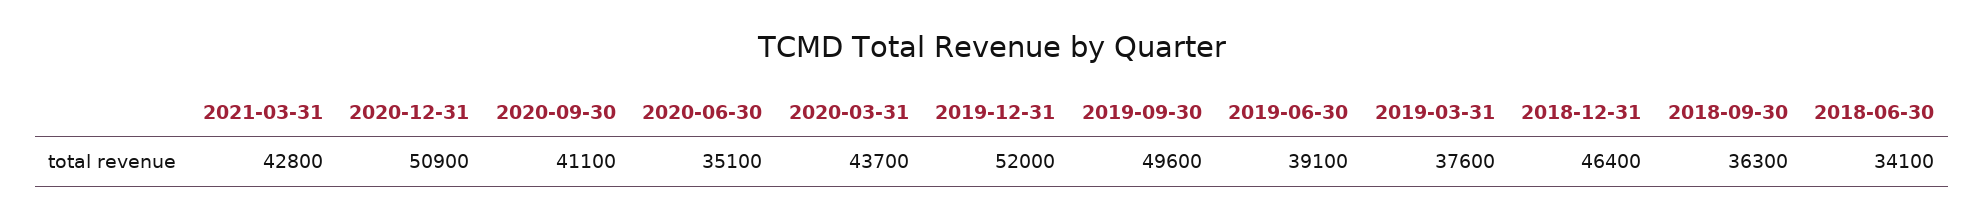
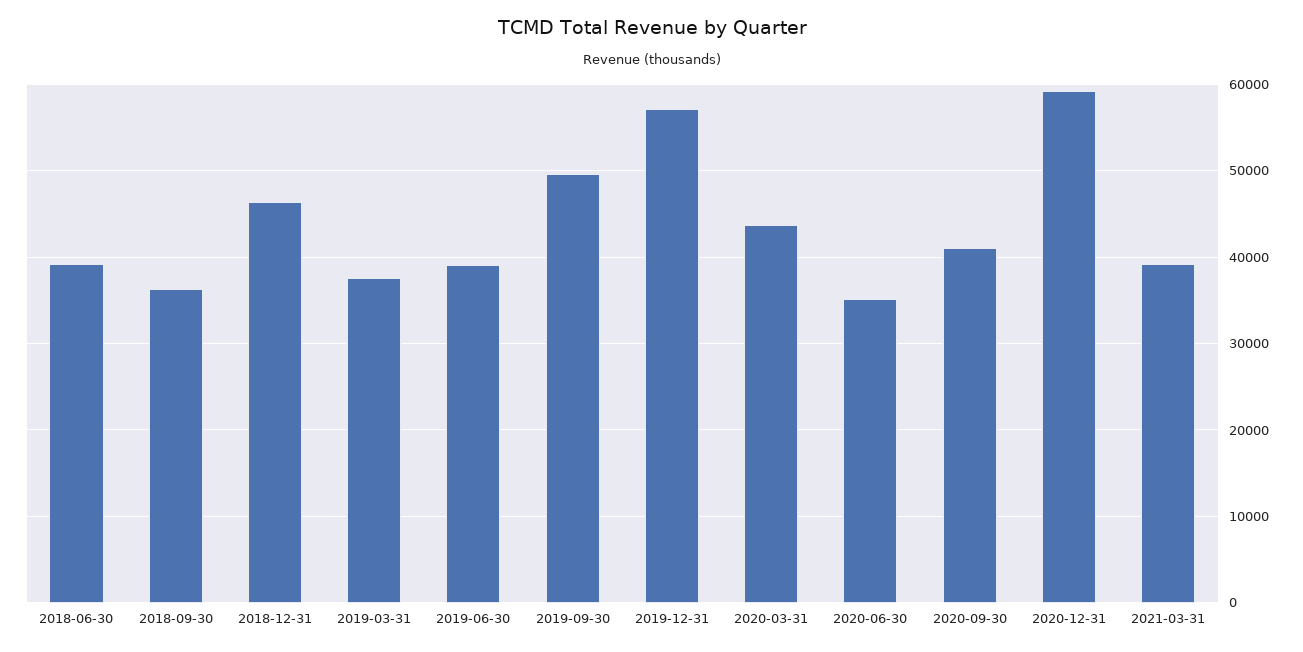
2021-03-31: 42800 -> 39000
2020-12-31: 50900 -> 59000
2019-12-31: 52000 -> 57000
2018-06-30: 34100 -> 39000

